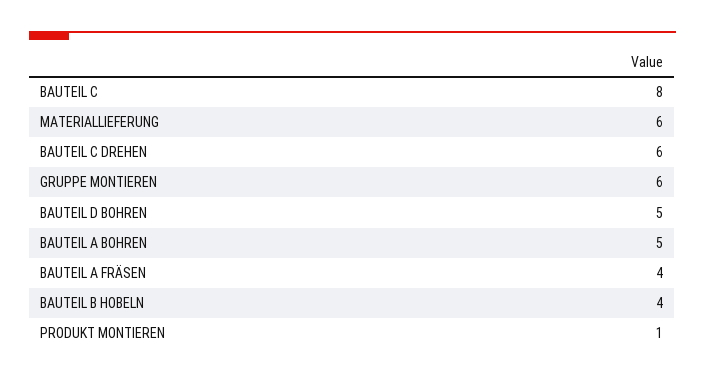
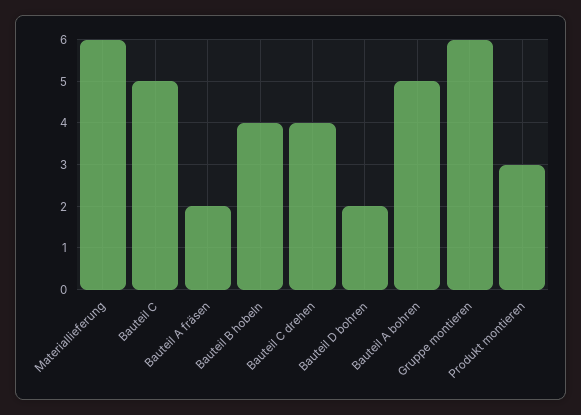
BAUTEIL C: 8 -> 5
BAUTEIL C DREHEN: 6 -> 4
BAUTEIL D BOHREN: 5 -> 2
BAUTEIL A FRÄSEN: 4 -> 2
PRODUKT MONTIEREN: 1 -> 3

